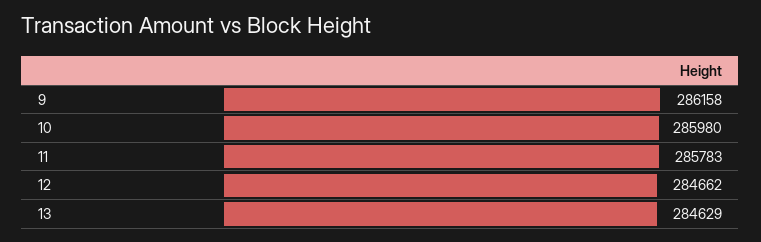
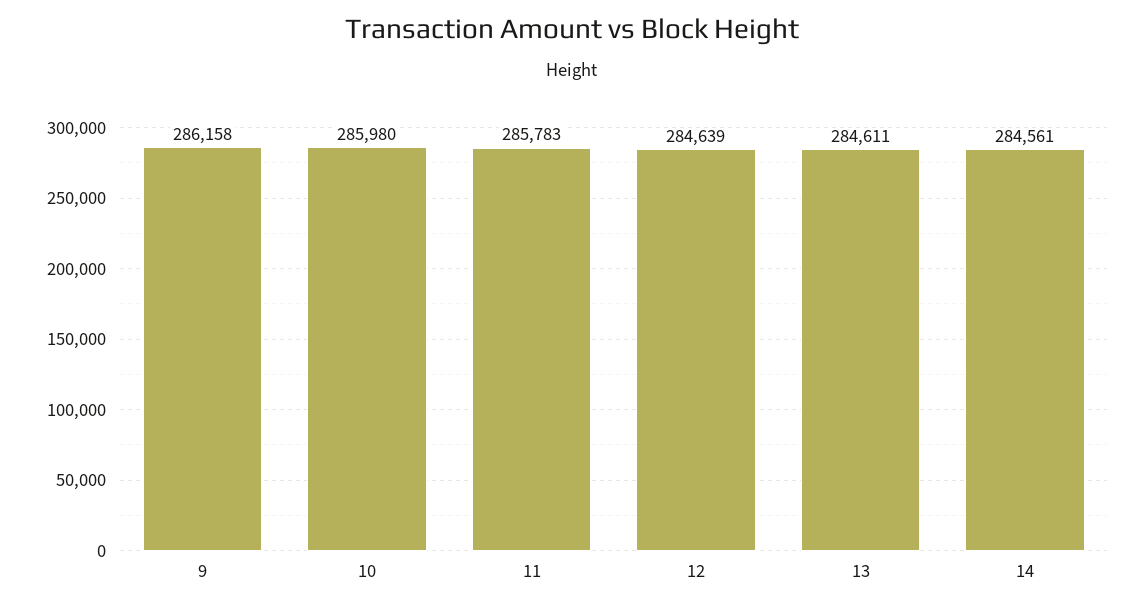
12: 284662 -> 284639
13: 284629 -> 284611
14: none -> 284561

